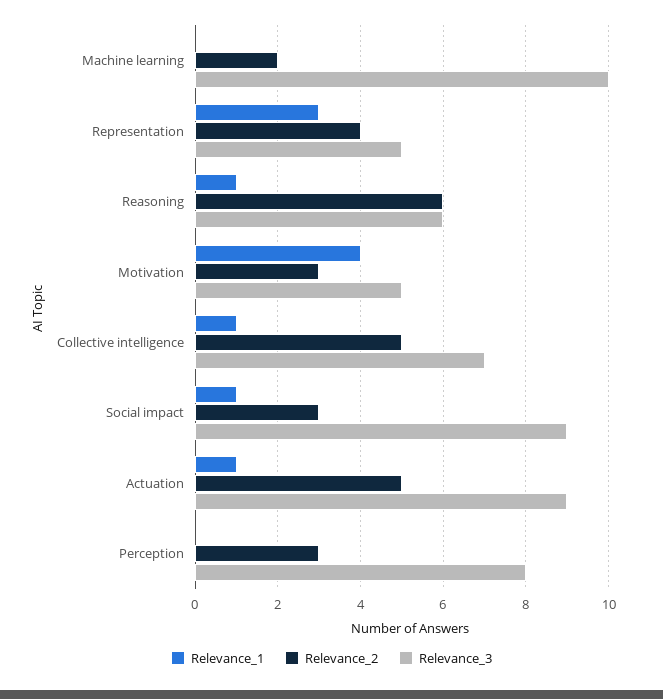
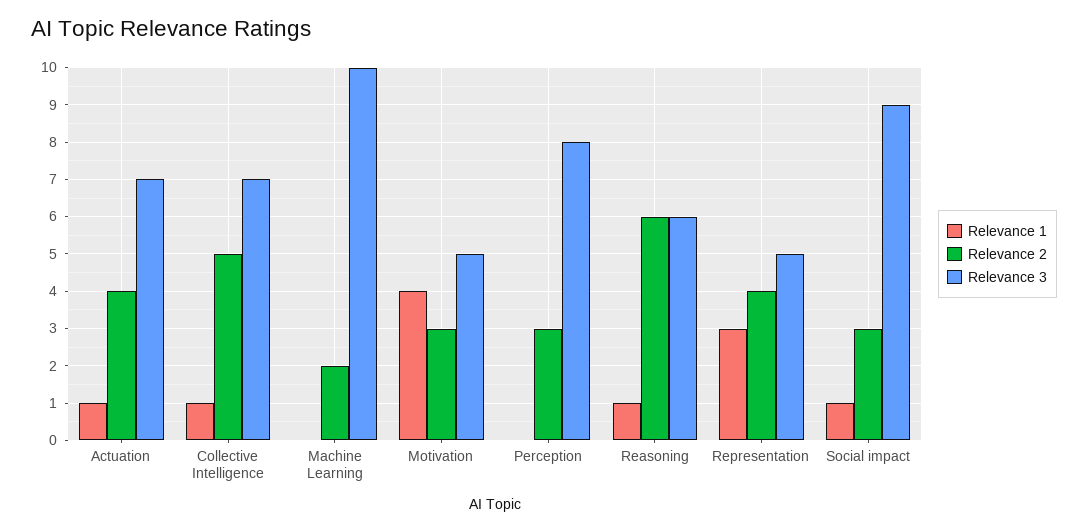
Relevance_2, Actuation: 5 -> 4
Relevance_3, Actuation: 9 -> 7

